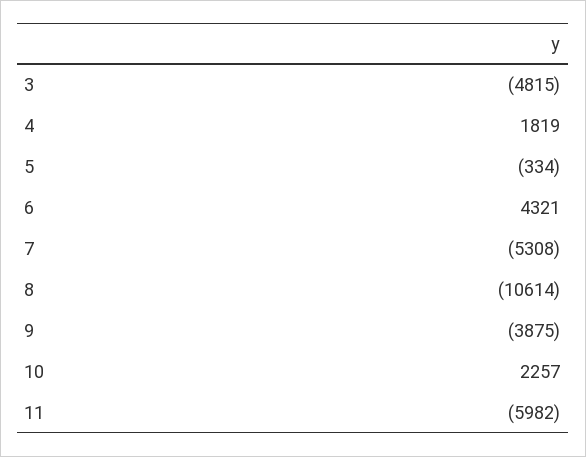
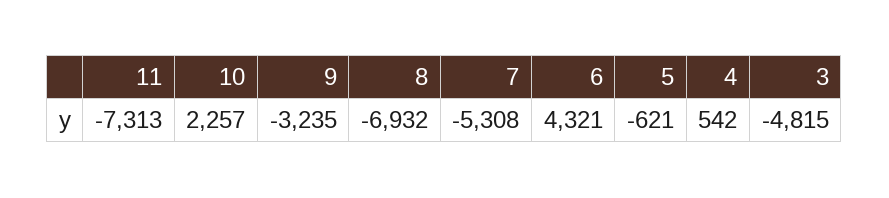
4: 1819 -> 542
5: -334 -> -621
8: -10614 -> -6932
9: -3875 -> -3235
11: -5982 -> -7313

